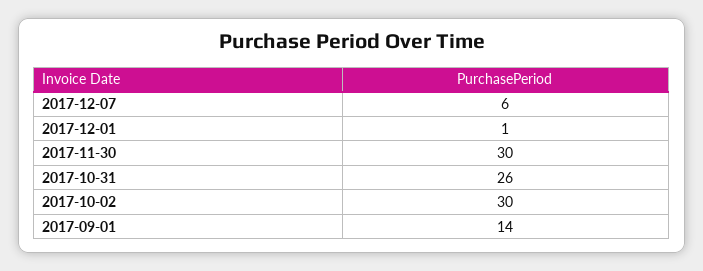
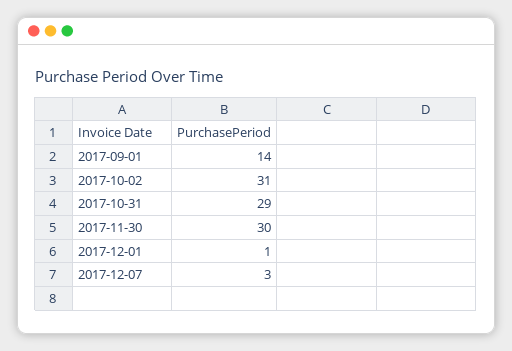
2017-12-07: 6 -> 3
2017-10-31: 26 -> 29
2017-10-02: 30 -> 31

